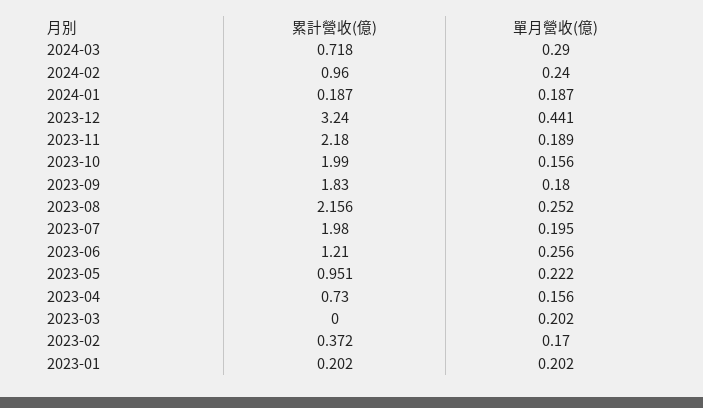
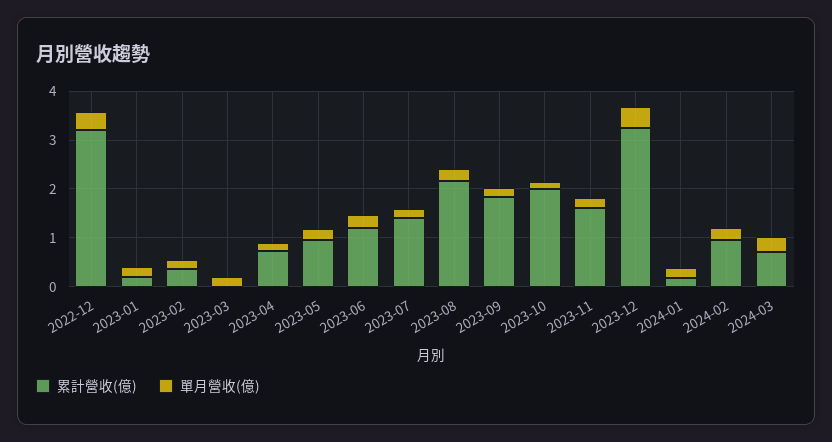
累計營收(億), 2023-11: 2.18 -> 1.6
累計營收(億), 2023-07: 1.98 -> 1.4
累計營收(億), 2022-12: none -> 3.2
單月營收(億), 2022-12: none -> 0.4

